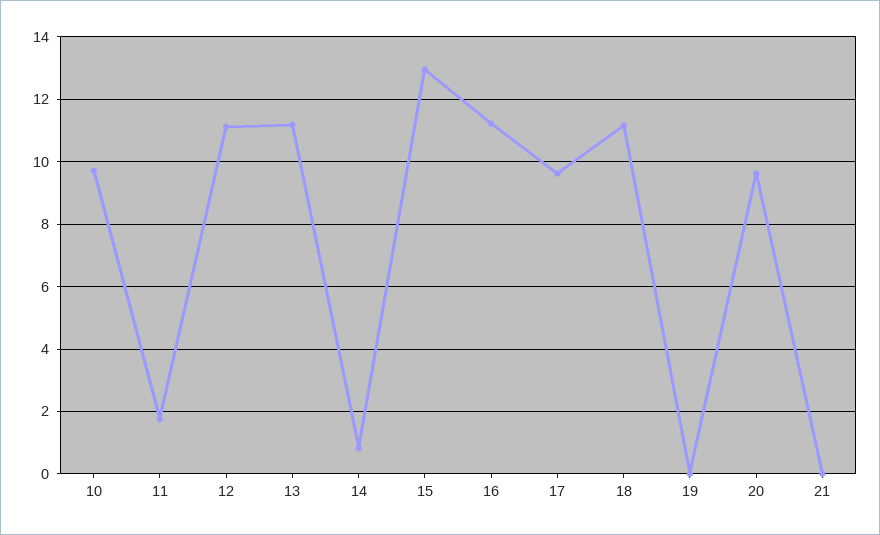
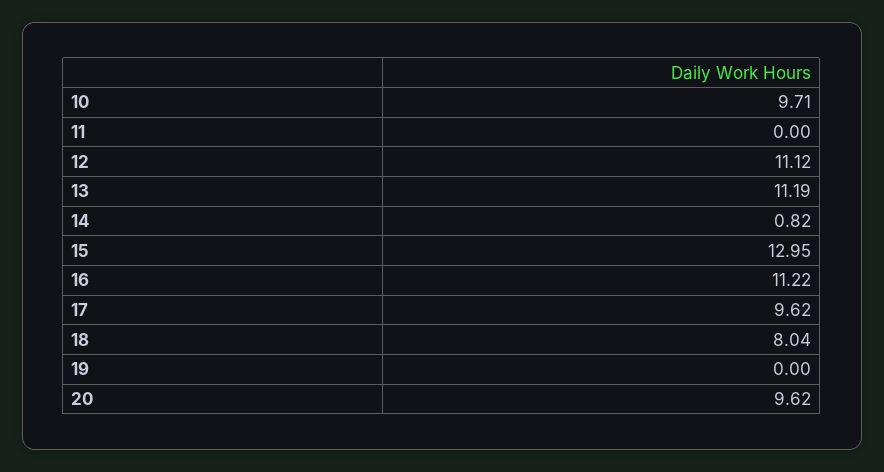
11: 1.8 -> 0
18: 11.2 -> 8.04
21: 0 -> none

